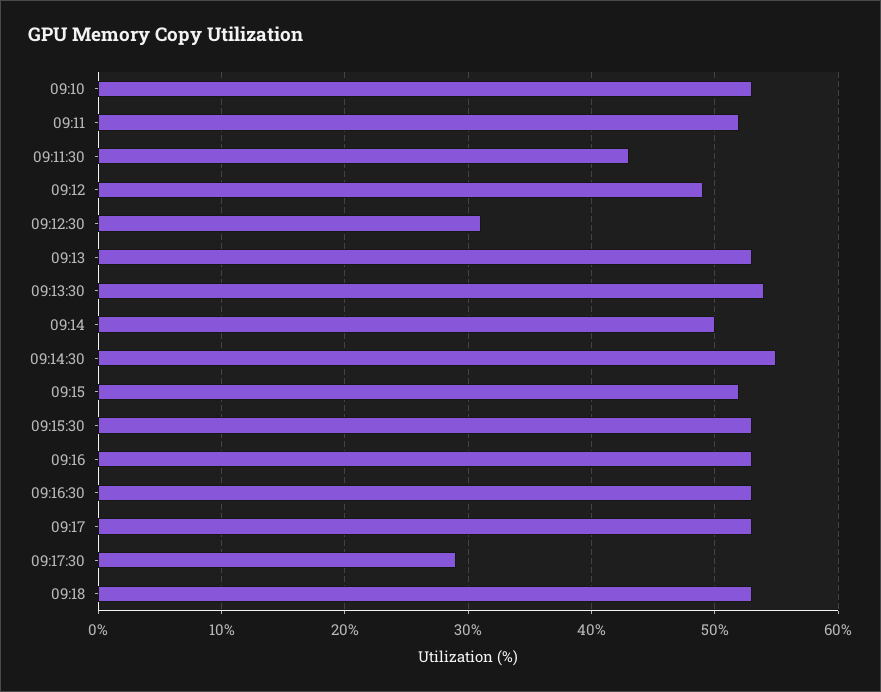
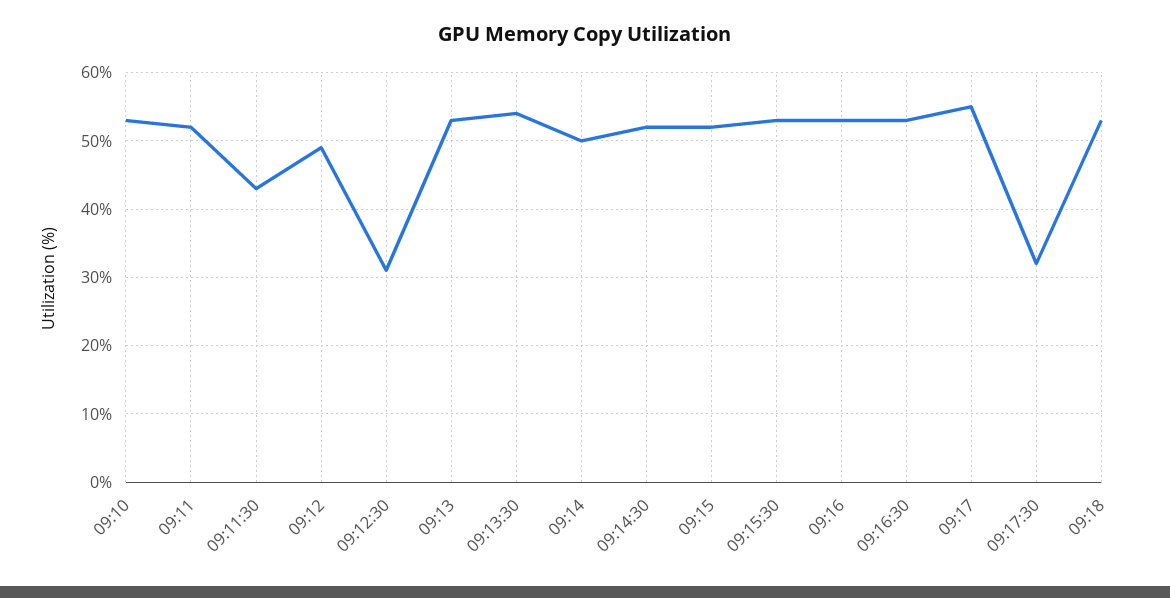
09:14:30: 55 -> 52
09:17: 53 -> 55
09:17:30: 29 -> 32

